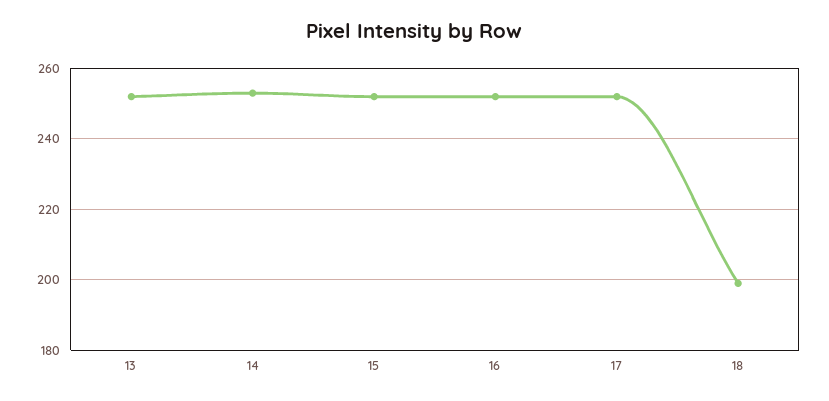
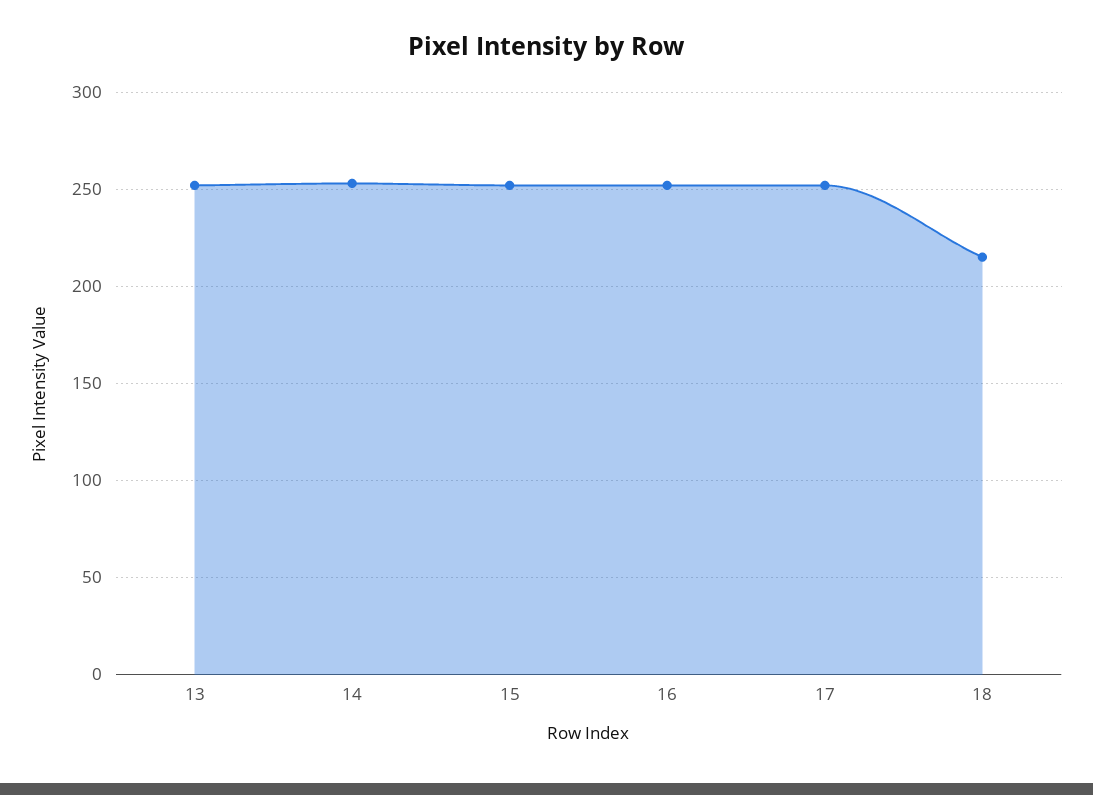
18: 200 -> 215

